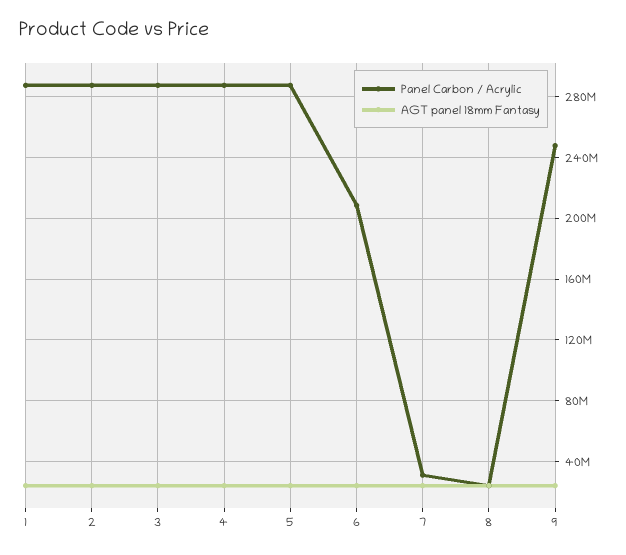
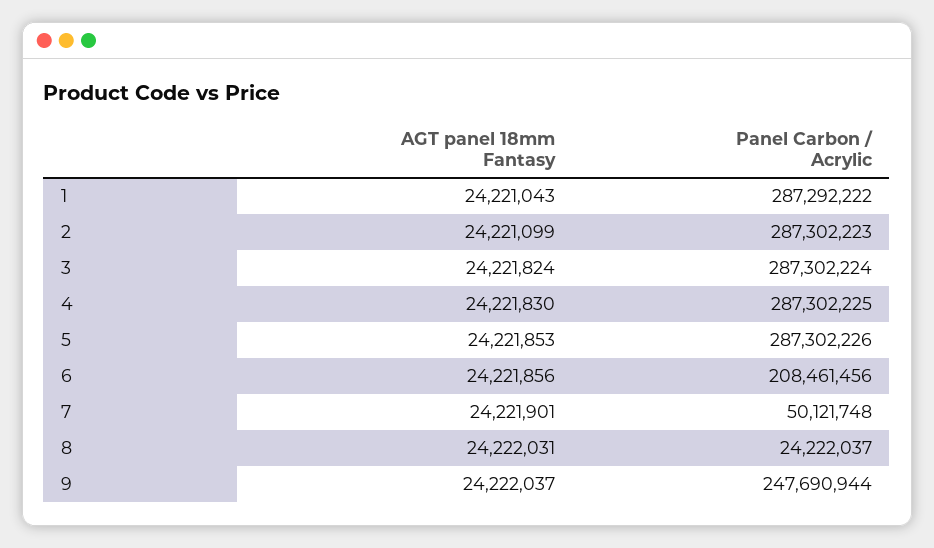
Panel Carbon / Acrylic, 7: 30000000 -> 50121748

